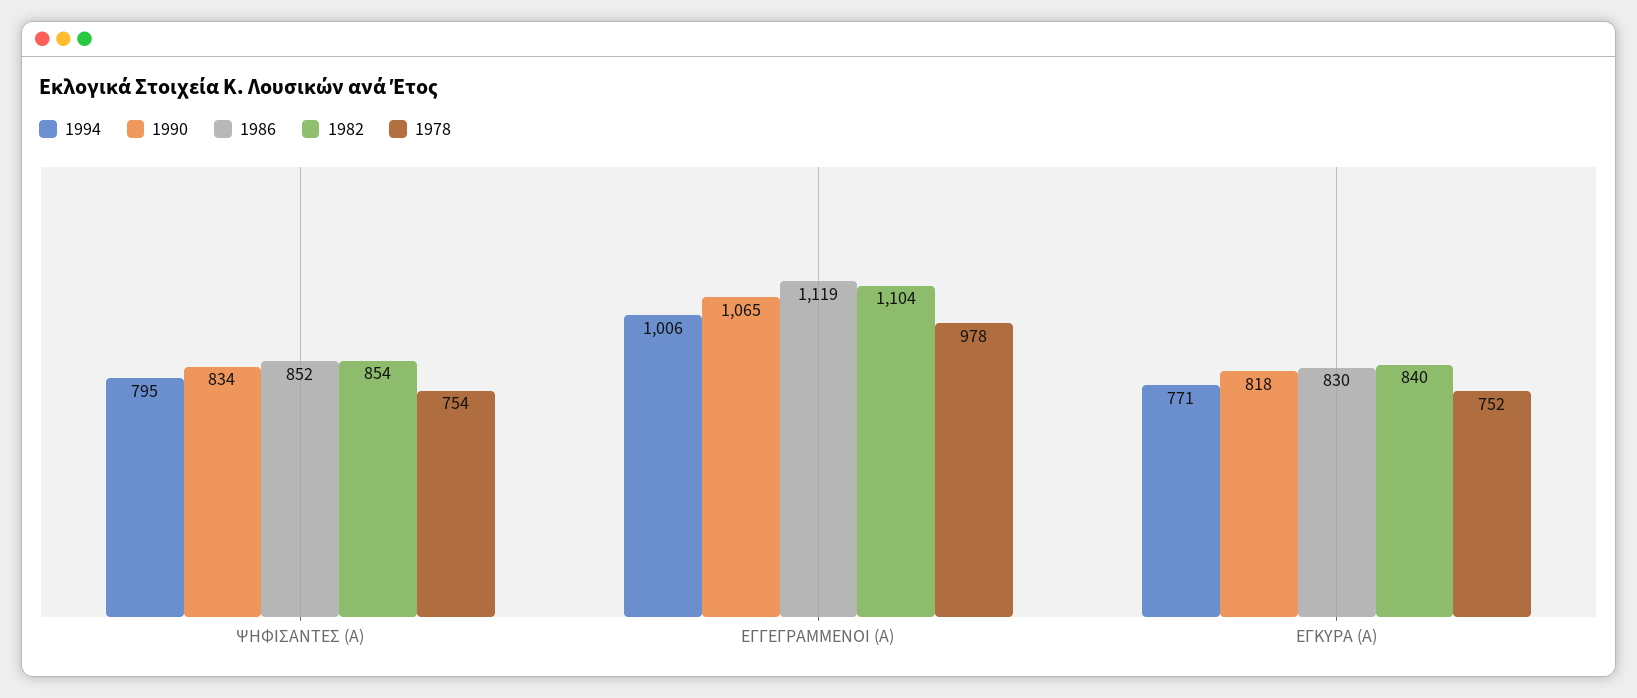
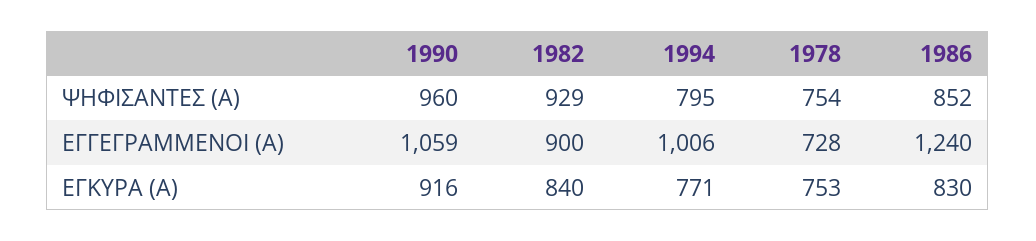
1990, ΨΗΦΙΣΑΝΤΕΣ (Α): 834 -> 960
1982, ΨΗΦΙΣΑΝΤΕΣ (Α): 854 -> 929
1990, ΕΓΓΕΓΡΑΜΜΕΝΟΙ (Α): 1065 -> 1059
1986, ΕΓΓΕΓΡΑΜΜΕΝΟΙ (Α): 1119 -> 1240
1982, ΕΓΓΕΓΡΑΜΜΕΝΟΙ (Α): 1104 -> 900
1978, ΕΓΓΕΓΡΑΜΜΕΝΟΙ (Α): 978 -> 728
1990, ΕΓΚΥΡΑ (Α): 818 -> 916
1978, ΕΓΚΥΡΑ (Α): 752 -> 753

